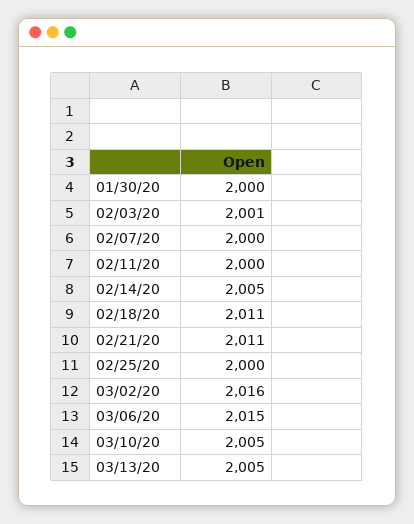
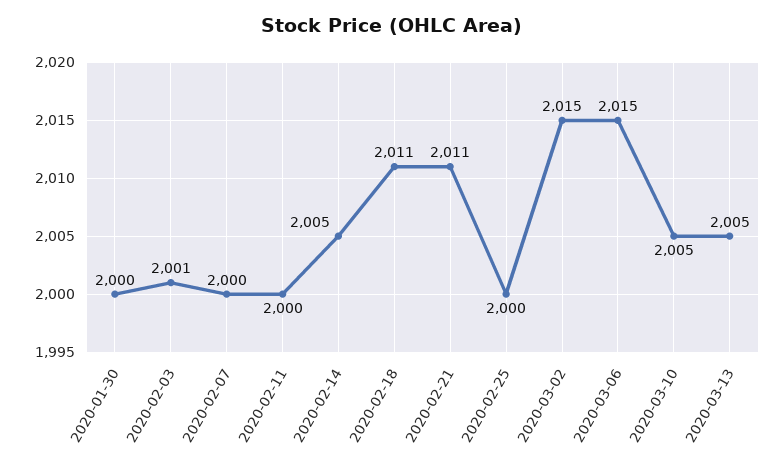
03/02/20: 2016 -> 2015

